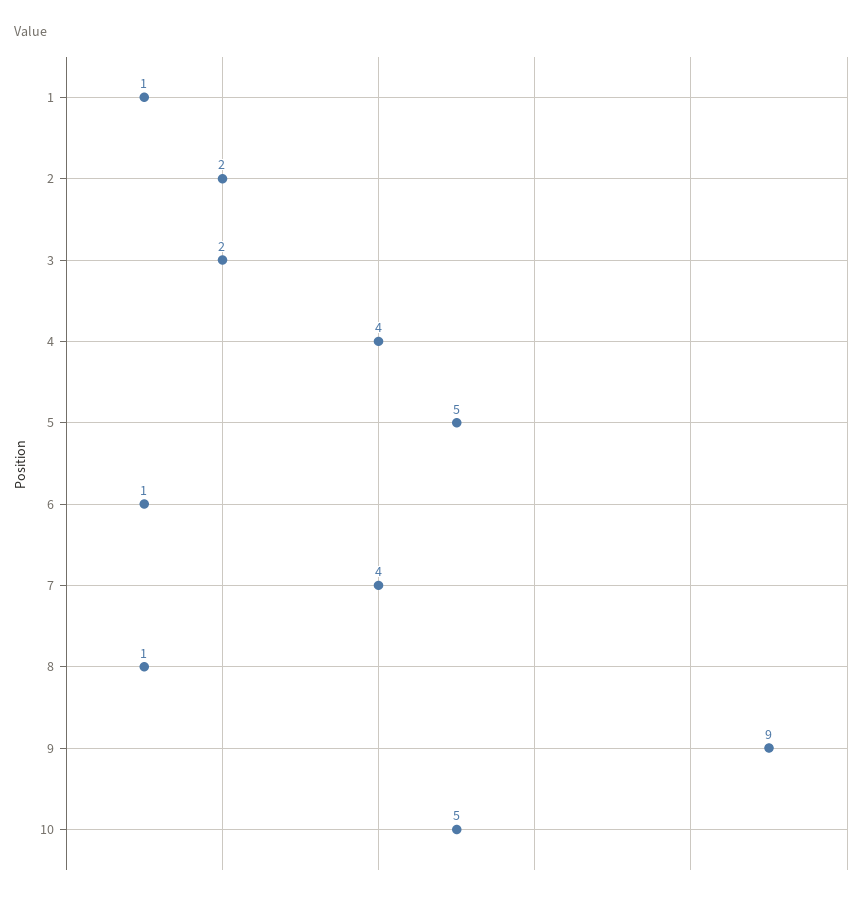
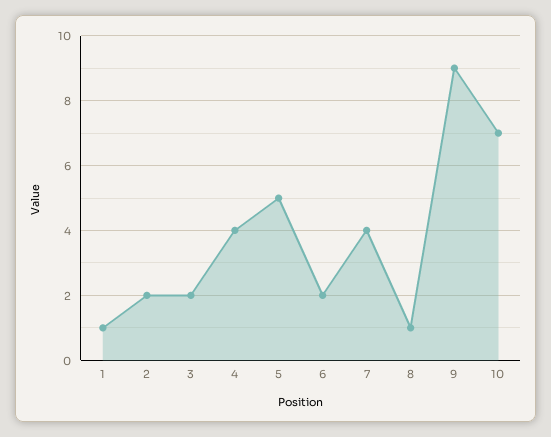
6: 1 -> 2
10: 5 -> 7

